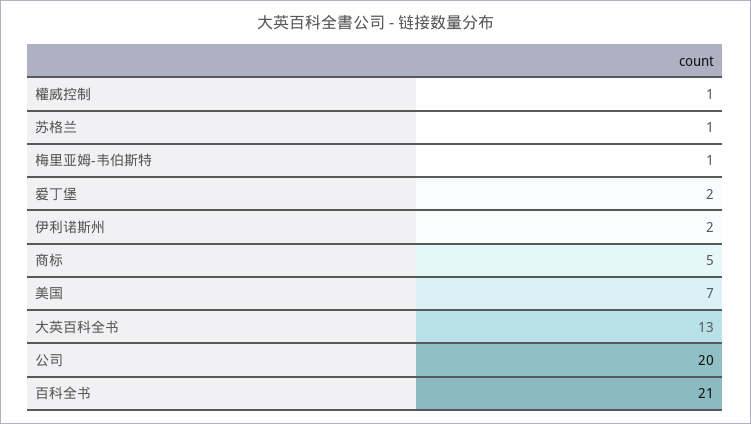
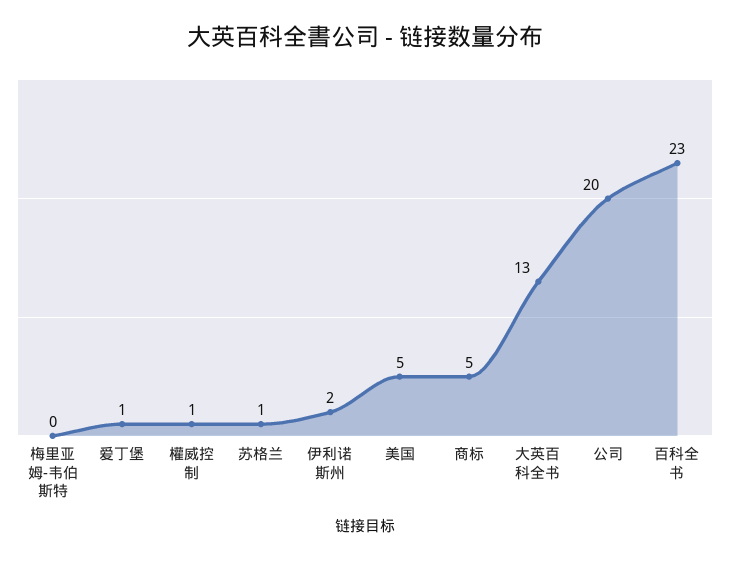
梅里亚姆-韦伯斯特: 1 -> 0
爱丁堡: 2 -> 1
美国: 7 -> 5
百科全书: 21 -> 23

